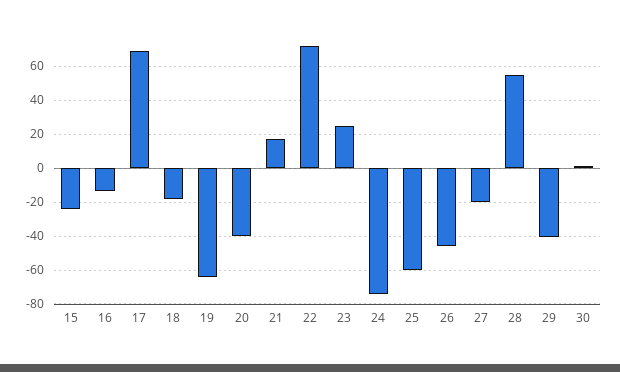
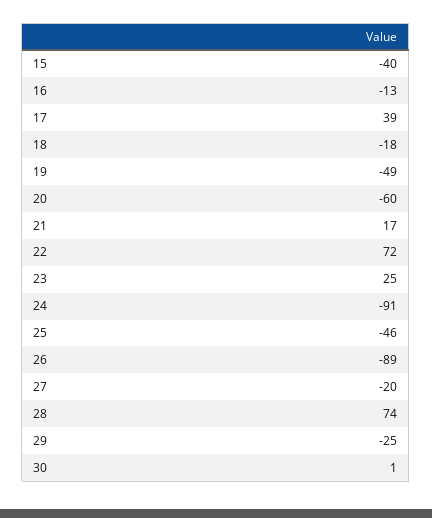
15: -25 -> -40
17: 70 -> 39
19: -65 -> -49
20: -40 -> -60
24: -75 -> -91
25: -60 -> -46
26: -45 -> -89
28: 55 -> 74
29: -40 -> -25

